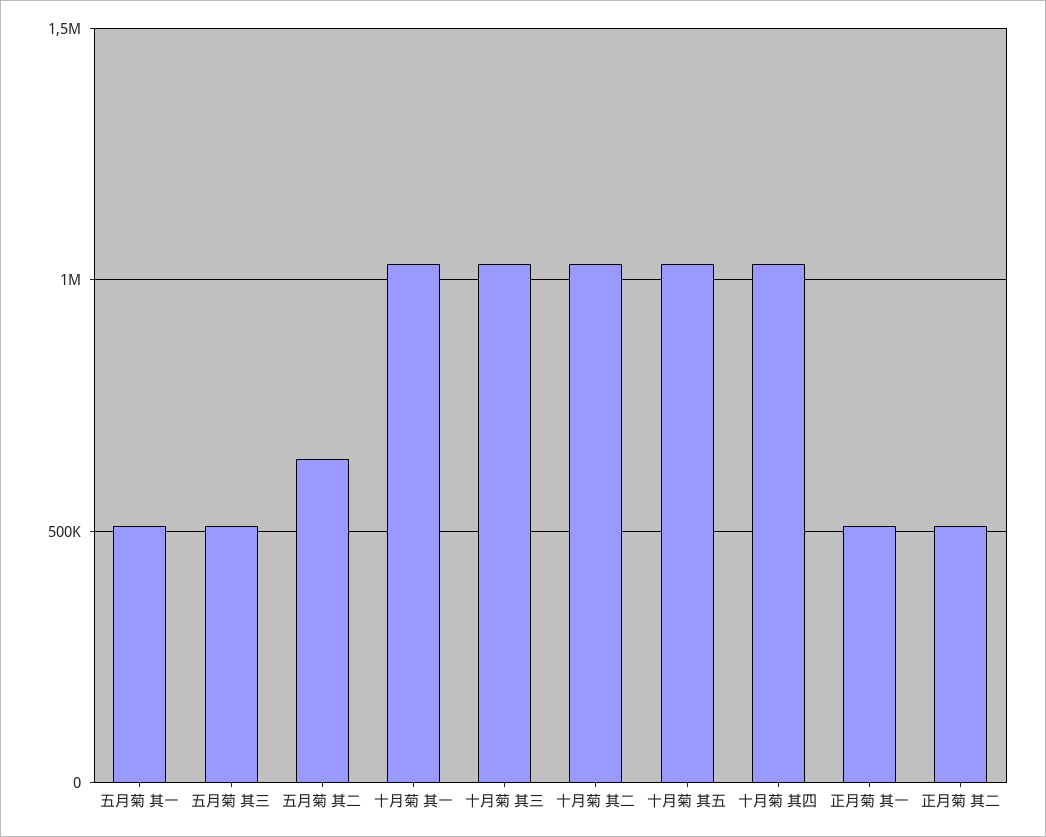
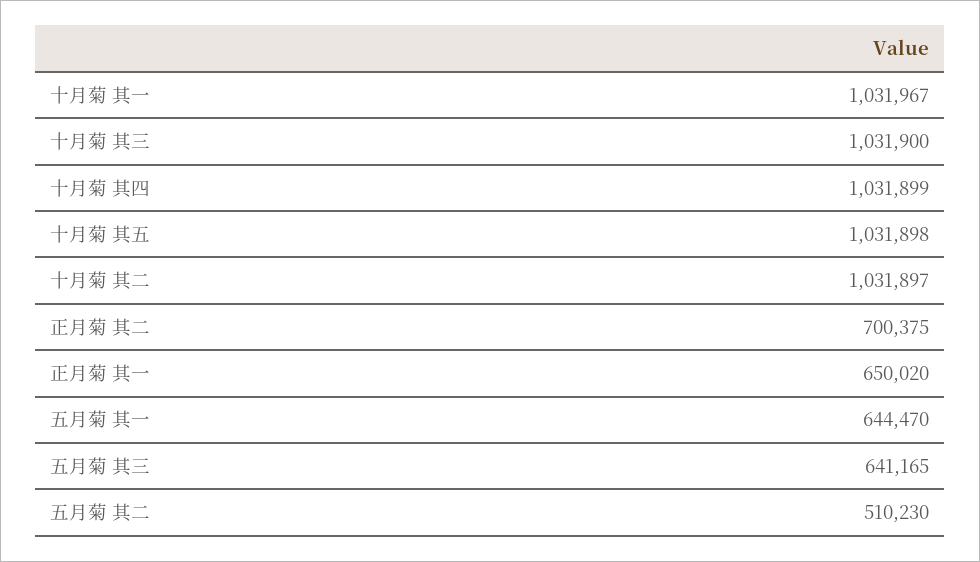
五月菊 其一: 500000 -> 644470
五月菊 其三: 500000 -> 641165
五月菊 其二: 650000 -> 510230
正月菊 其一: 500000 -> 650020
正月菊 其二: 500000 -> 700375

